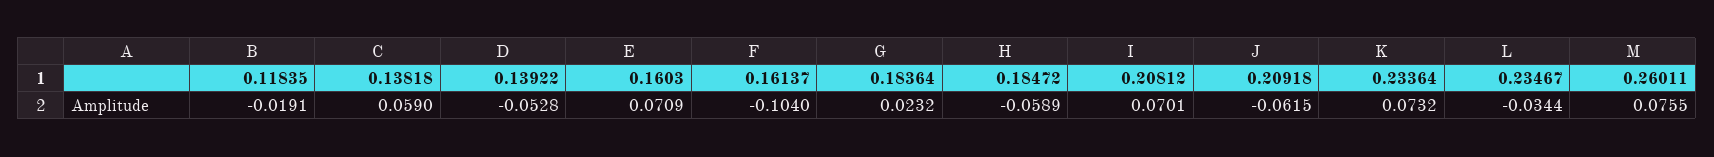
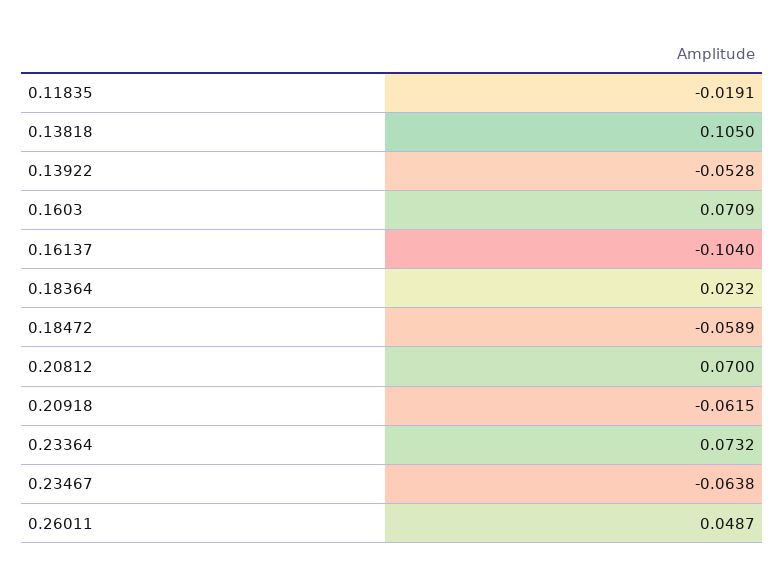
0.13818: 0.059 -> 0.105
0.20812: 0.0701 -> 0.07
0.23467: -0.0344 -> -0.0638
0.26011: 0.0755 -> 0.0487

